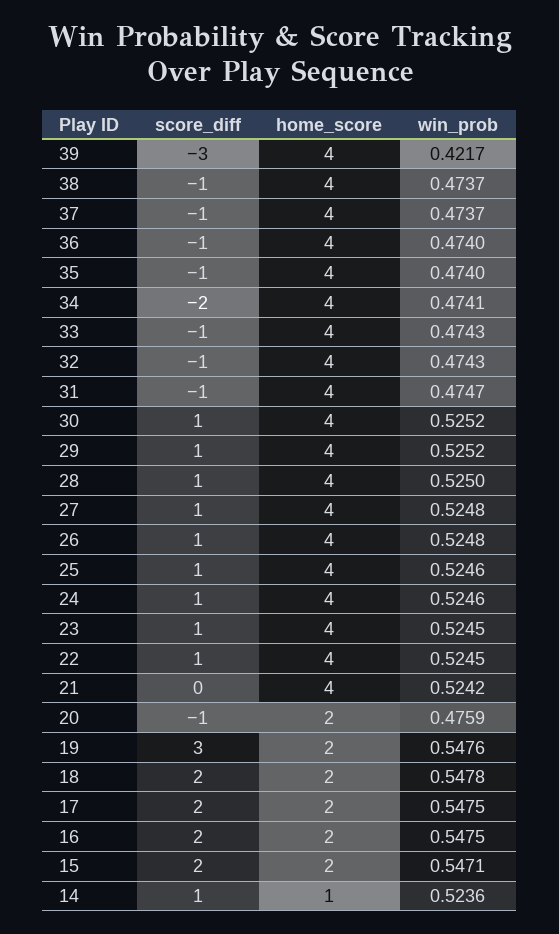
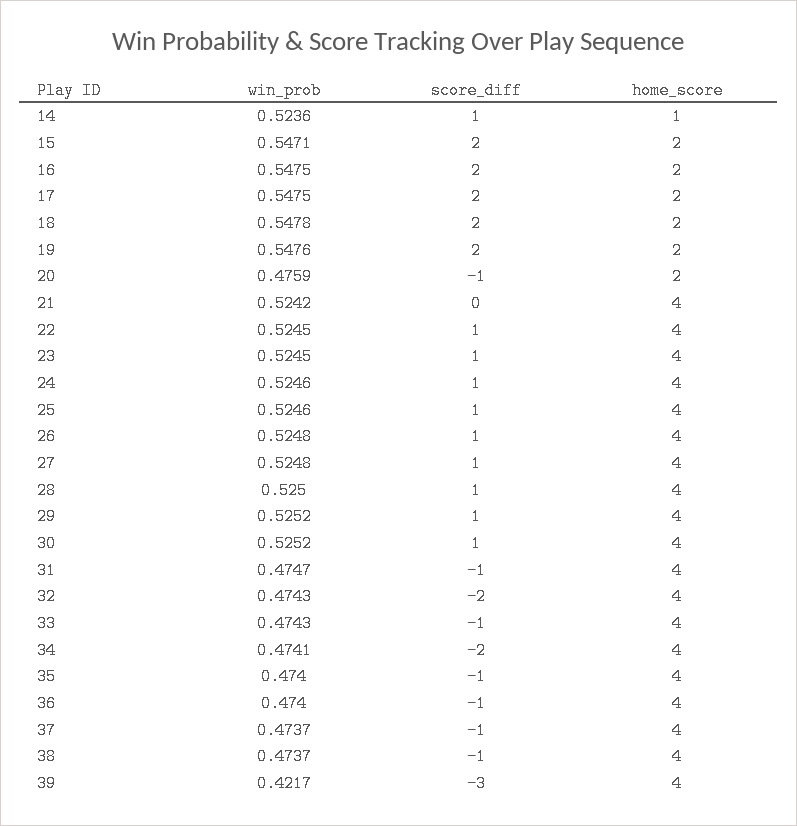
score_diff, 32: -1 -> -2
score_diff, 19: 3 -> 2

